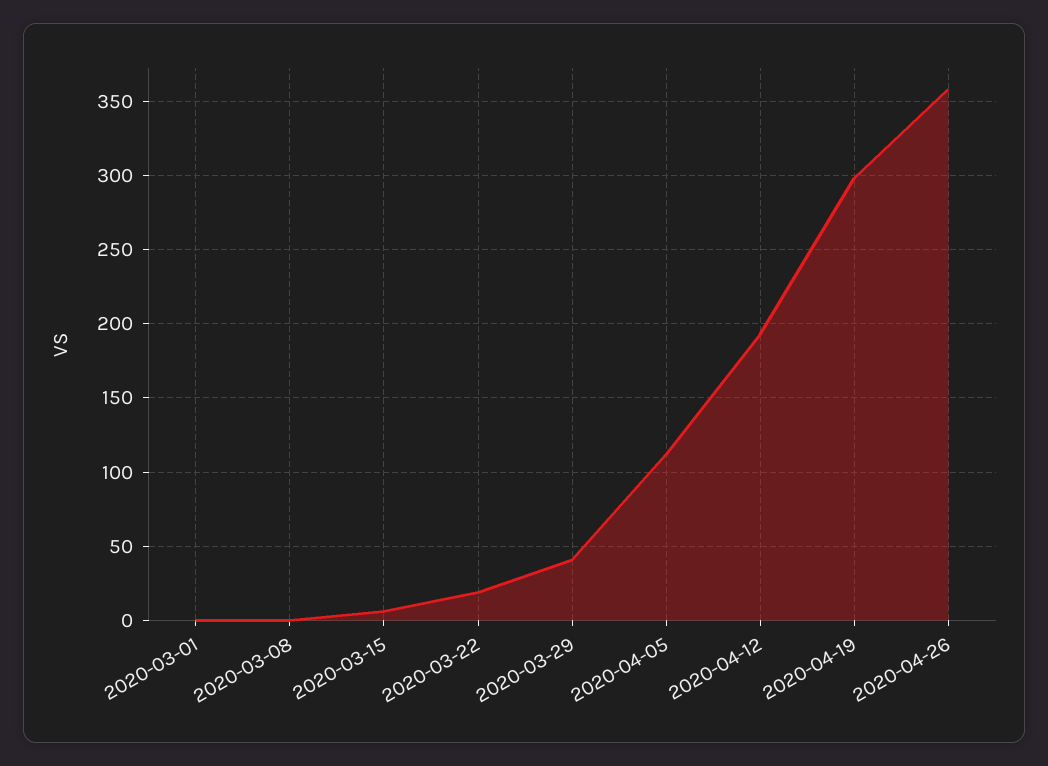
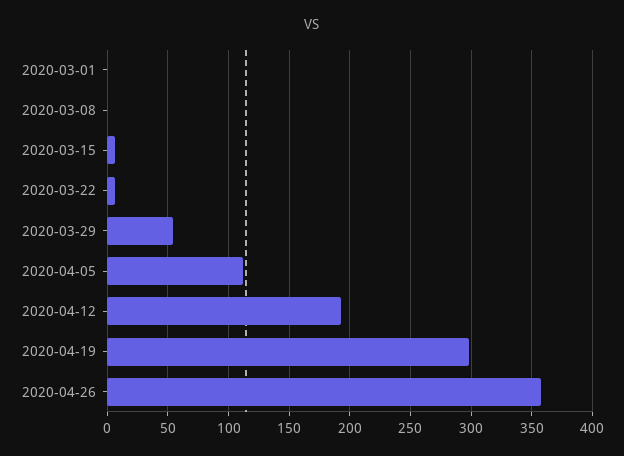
2020-03-22: 20 -> 5
2020-03-29: 40 -> 55

